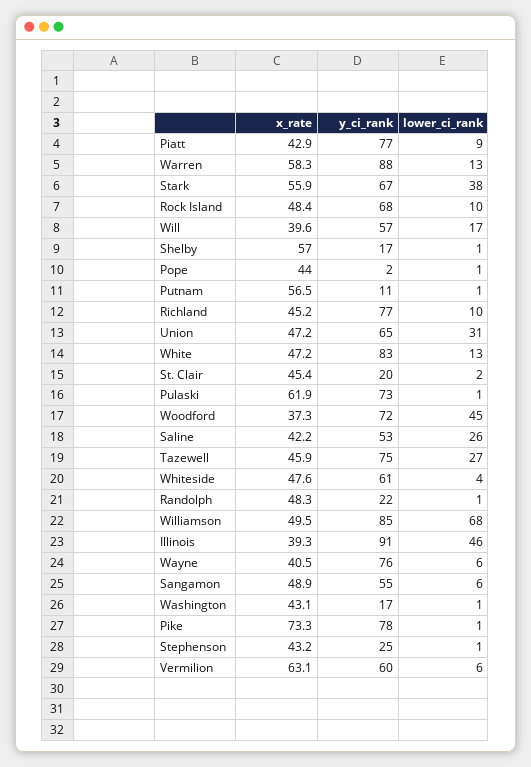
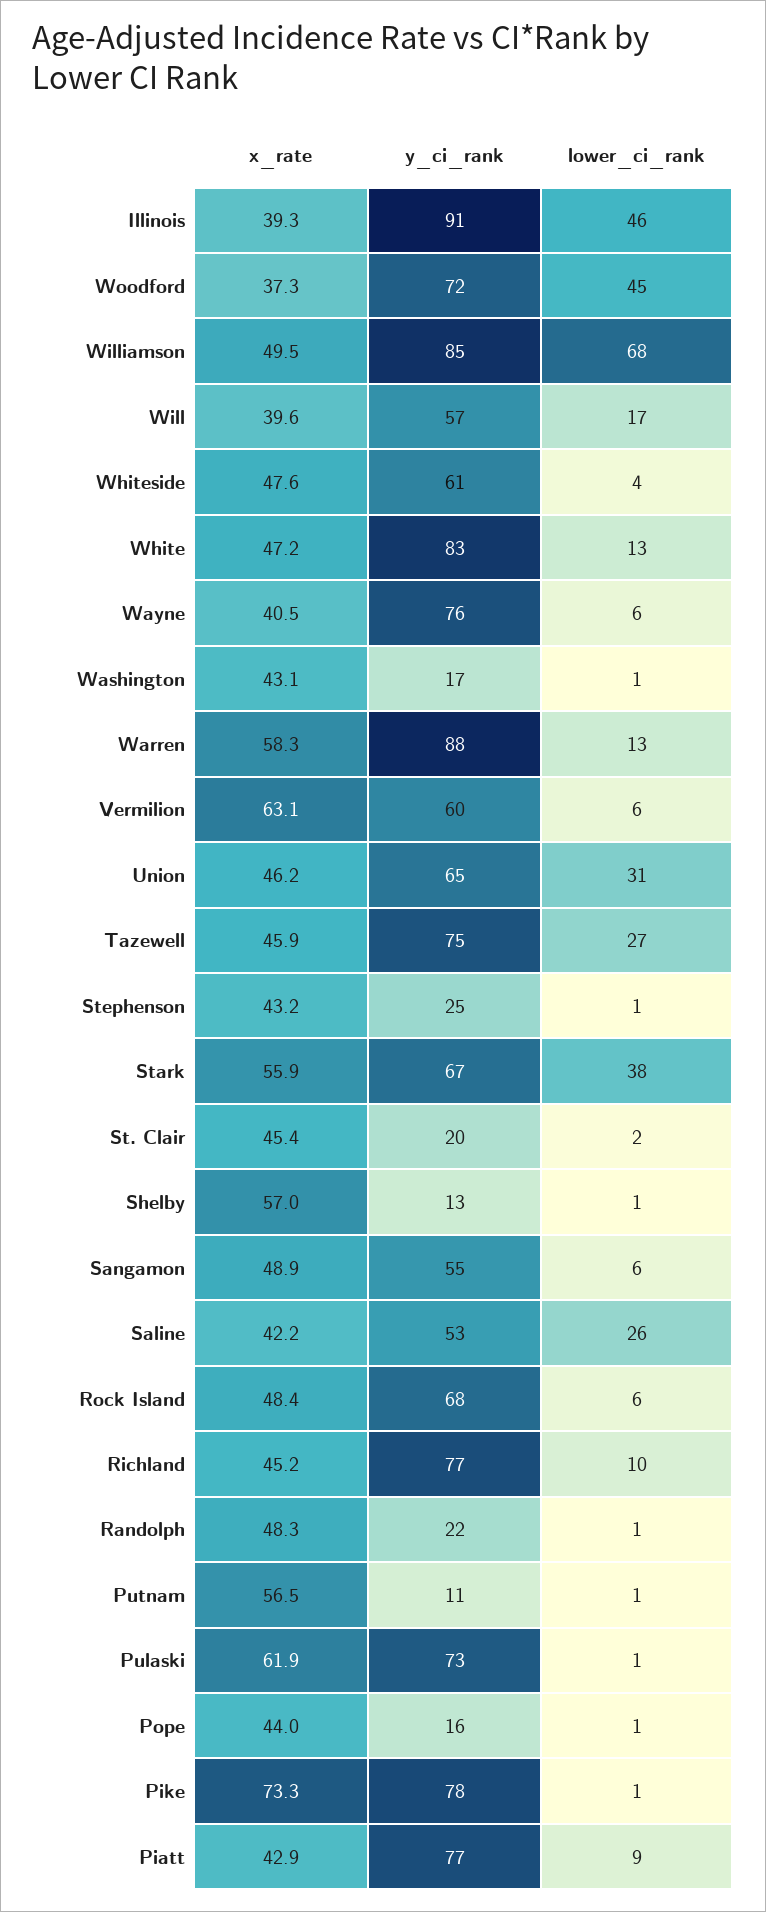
lower_ci_rank, Rock Island: 10 -> 6
y_ci_rank, Shelby: 17 -> 13
y_ci_rank, Pope: 2 -> 16
x_rate, Union: 47.2 -> 46.2

